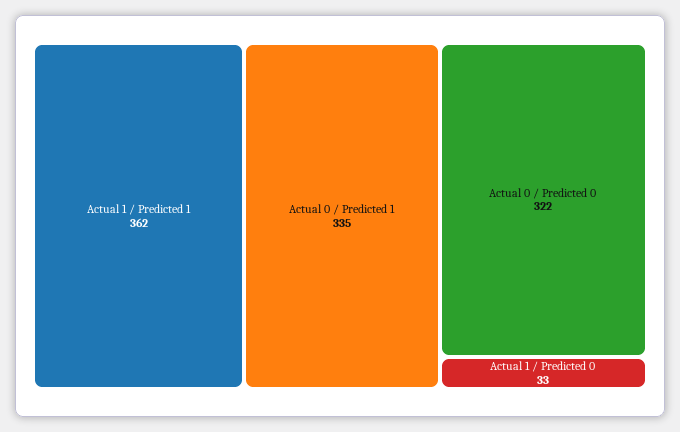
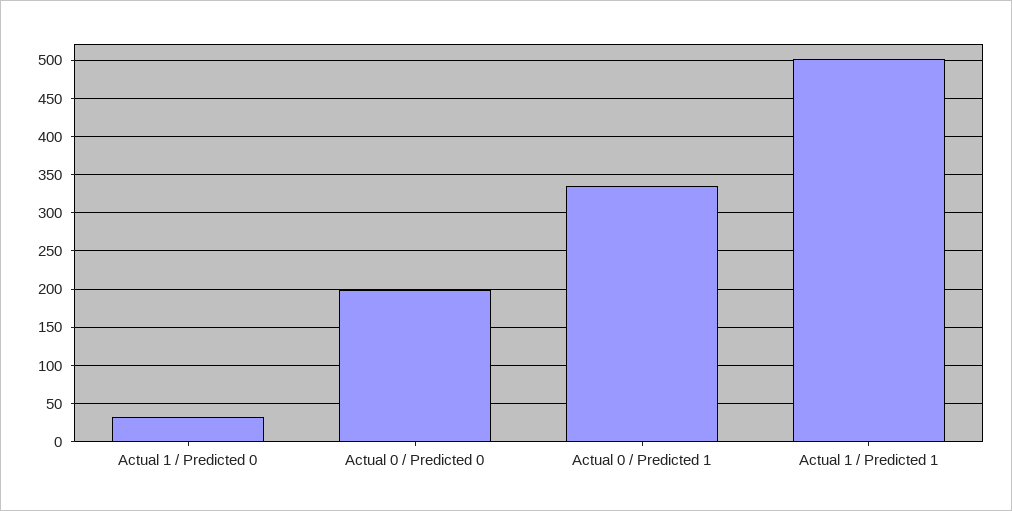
Actual 1 / Predicted 1: 362 -> 500
Actual 0 / Predicted 0: 322 -> 200

